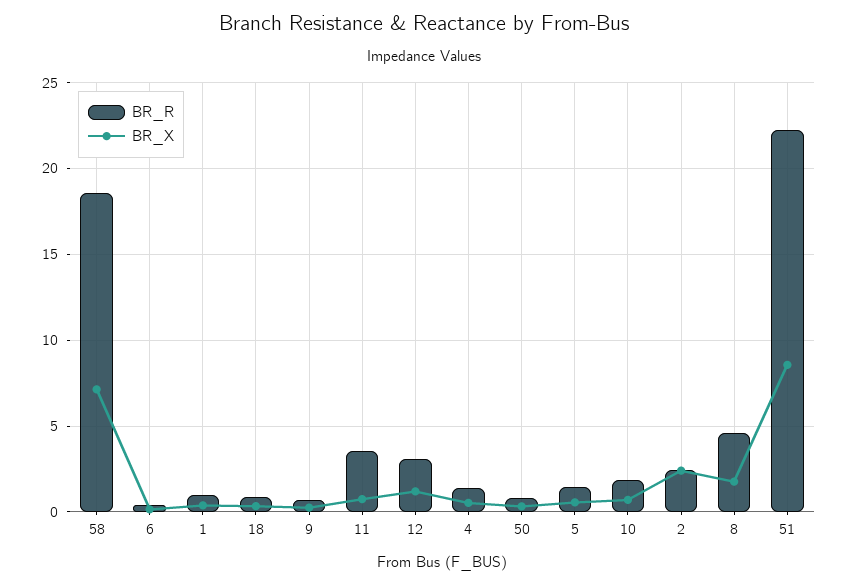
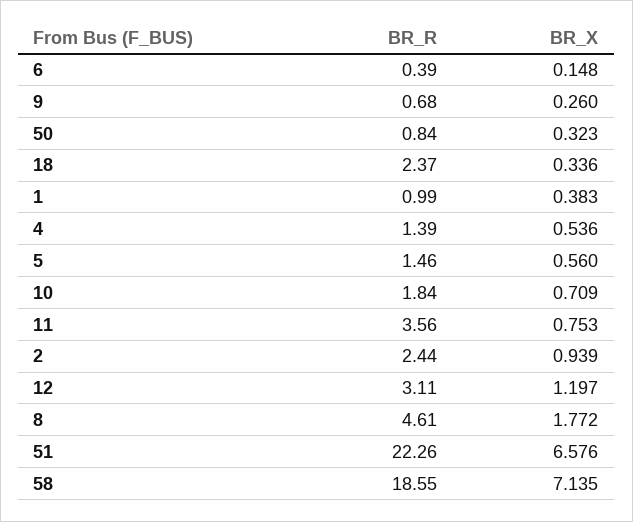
BR_R, 18: 1 -> 2.37
BR_X, 2: 2.5 -> 0.939
BR_X, 51: 8.5 -> 6.576

